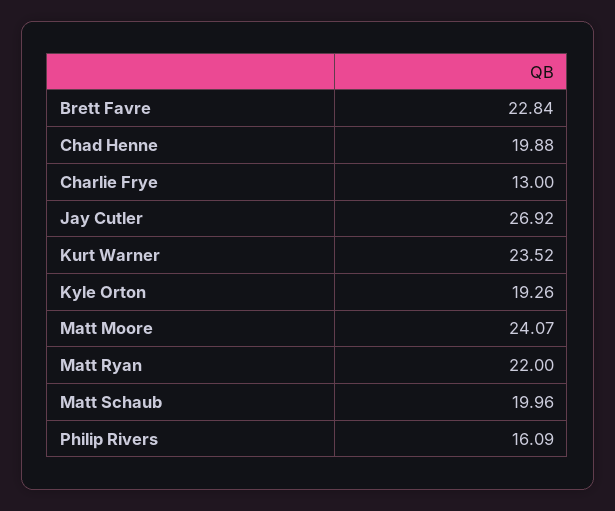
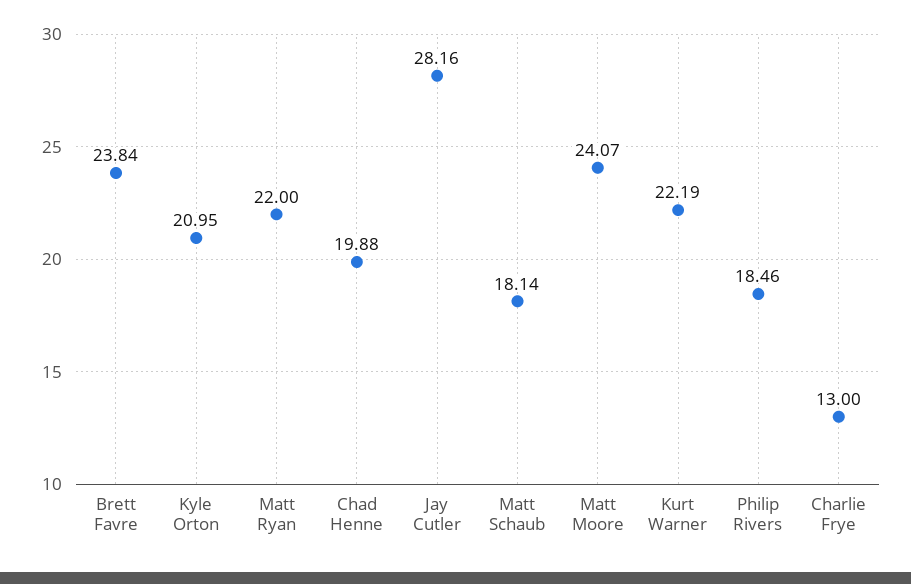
Brett Favre: 22.84 -> 23.84
Jay Cutler: 26.92 -> 28.16
Kurt Warner: 23.52 -> 22.19
Kyle Orton: 19.26 -> 20.95
Matt Schaub: 19.96 -> 18.14
Philip Rivers: 16.09 -> 18.46

